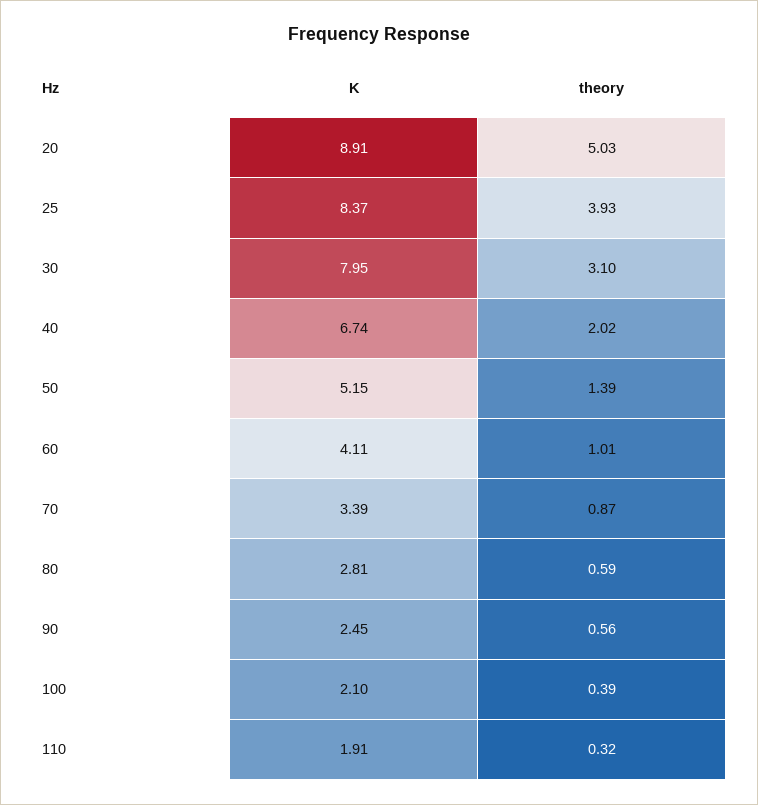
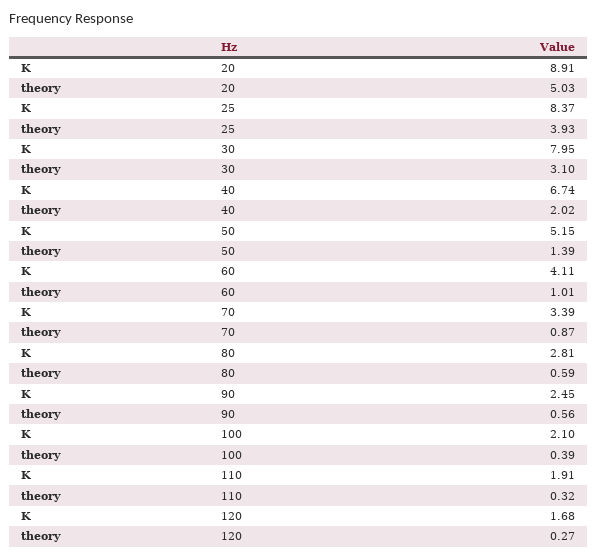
K, 120: none -> 1.68
theory, 120: none -> 0.27

